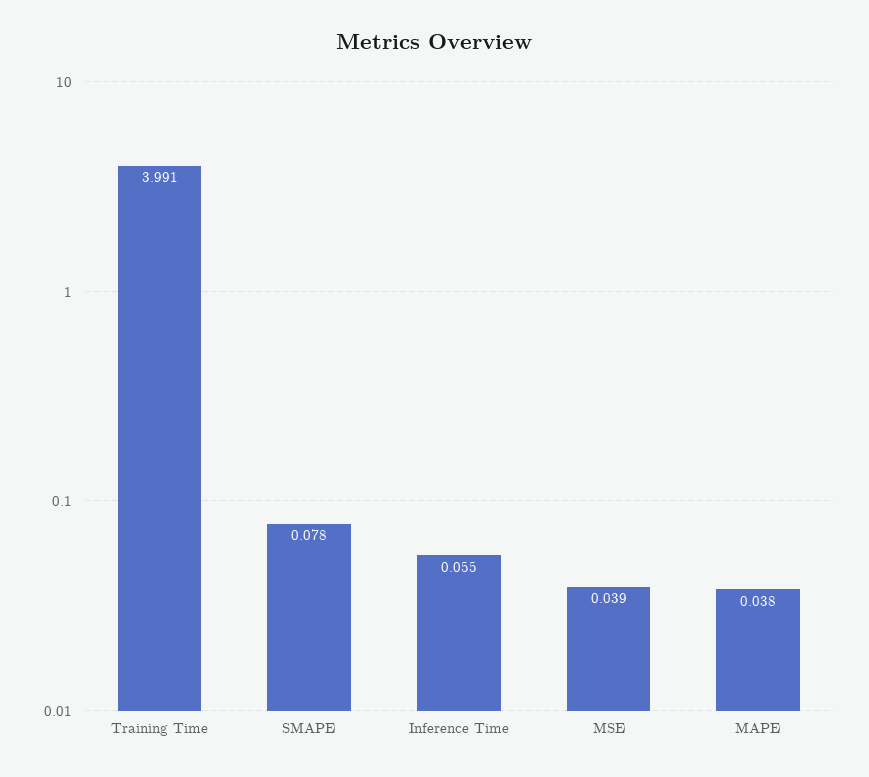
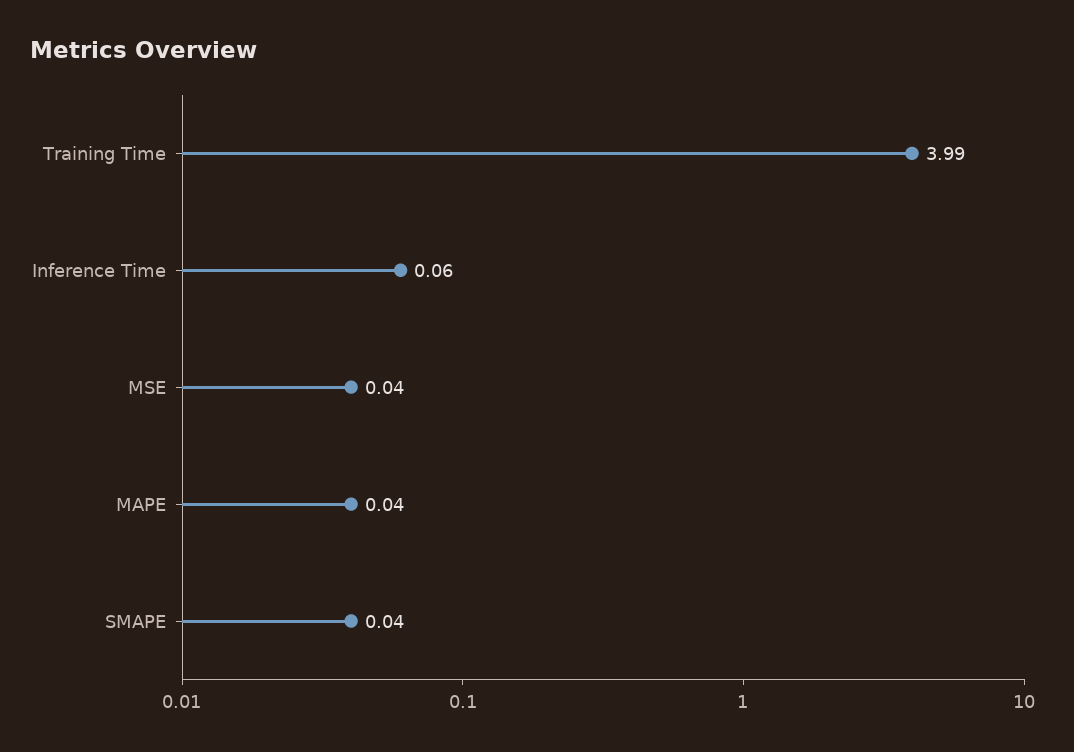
SMAPE: 0.078 -> 0.04

